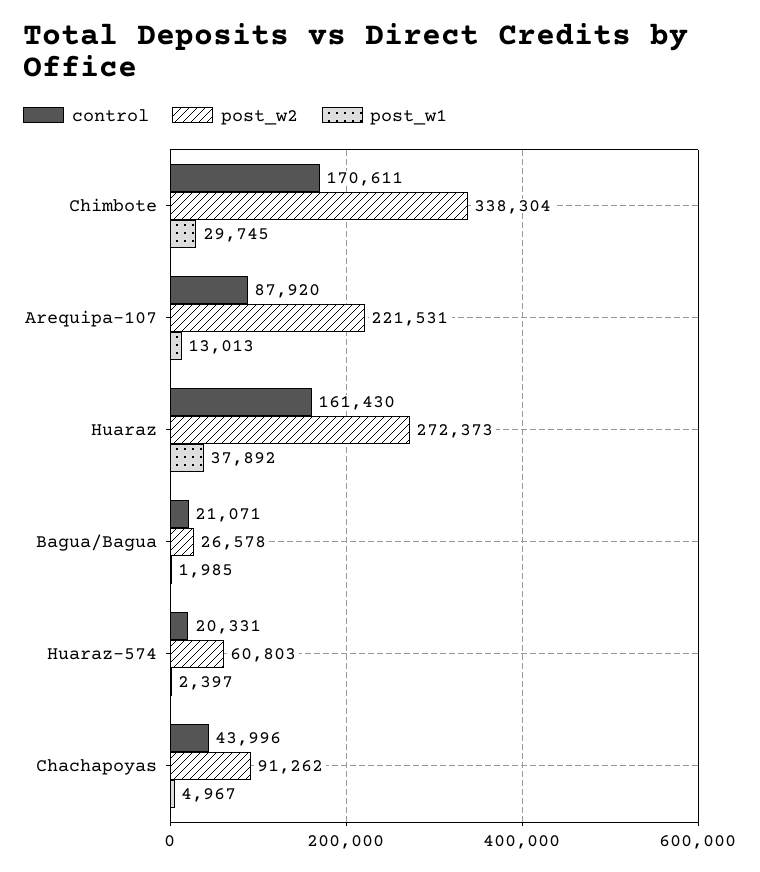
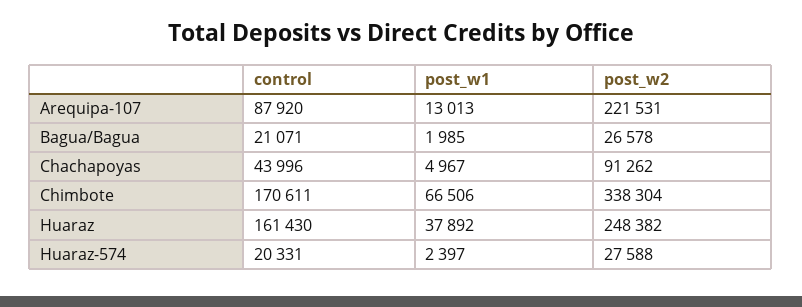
post_w1, Chimbote: 29745 -> 66506
post_w2, Huaraz: 272373 -> 248382
post_w2, Huaraz-574: 60803 -> 27588

